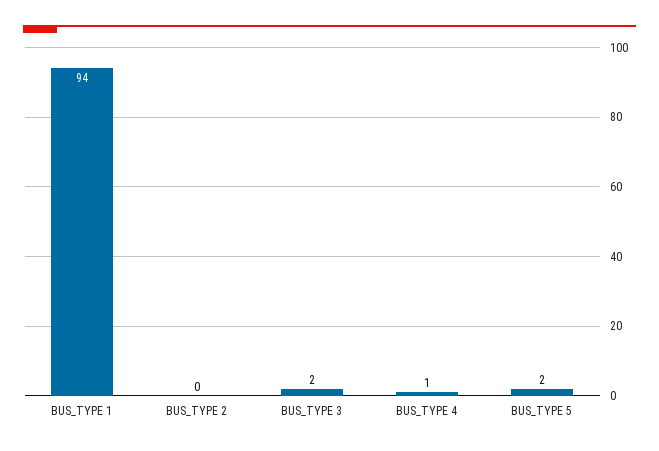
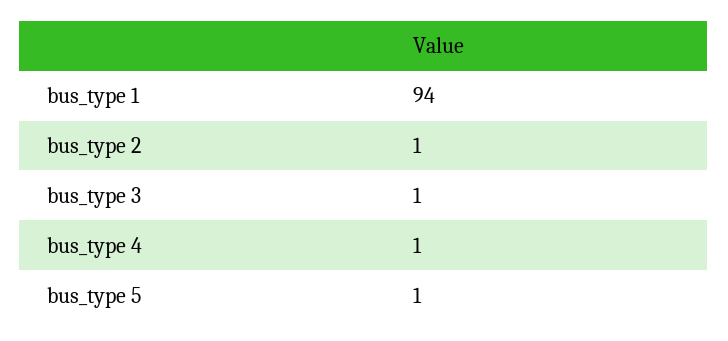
BUS_TYPE 2: 0 -> 1
BUS_TYPE 3: 2 -> 1
BUS_TYPE 5: 2 -> 1

